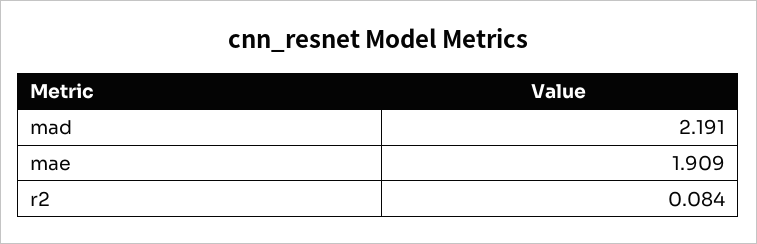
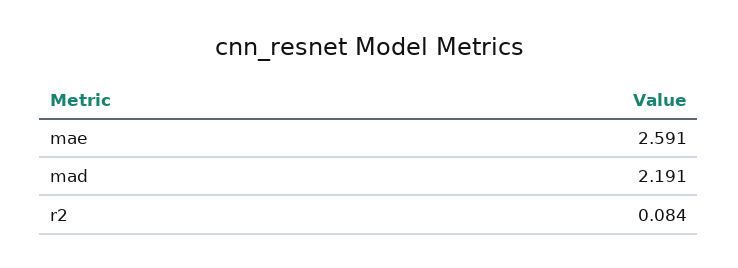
mae: 1.909 -> 2.591

